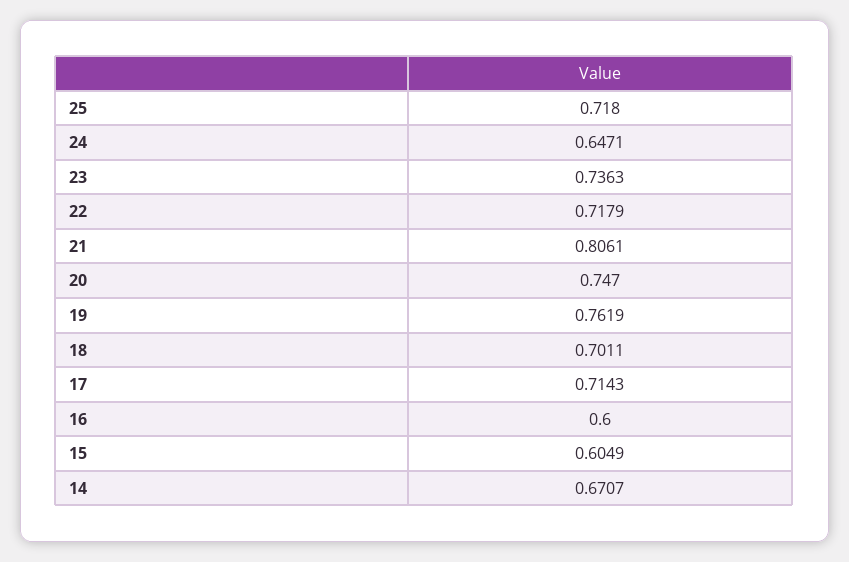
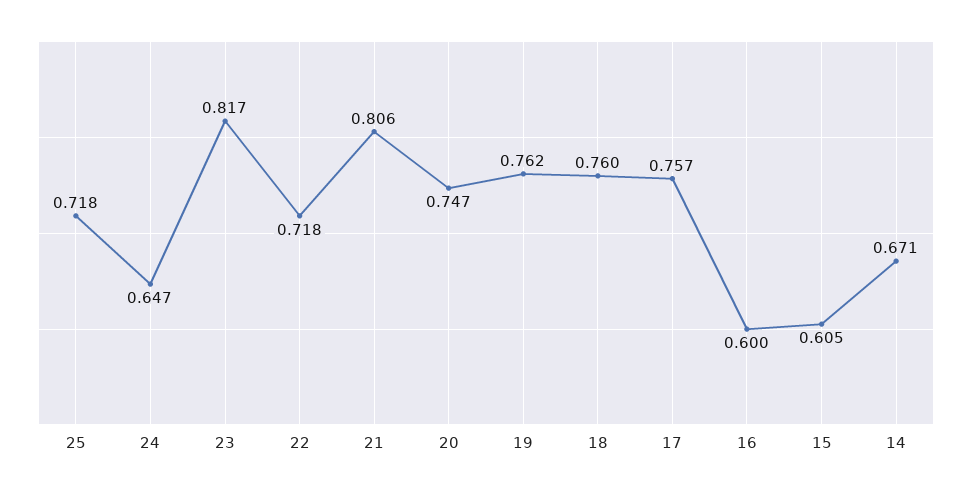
23: 0.7363 -> 0.817
18: 0.7011 -> 0.76
17: 0.7143 -> 0.757

